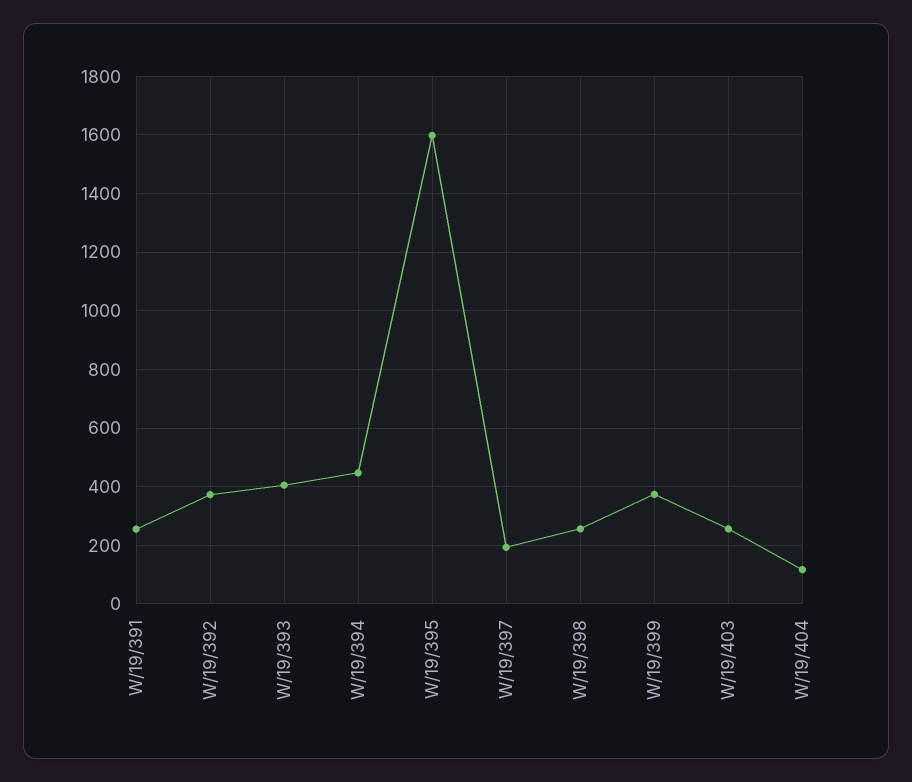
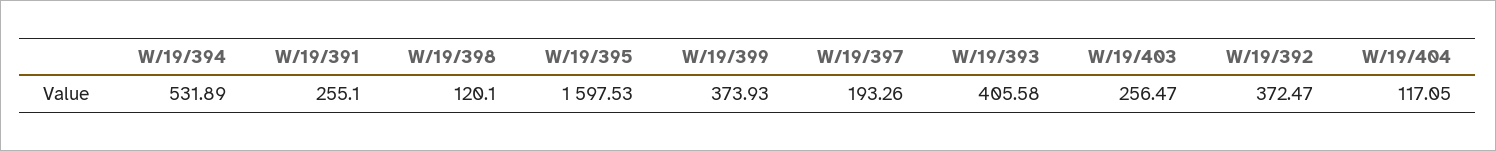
W/19/394: 450 -> 531.89
W/19/398: 250 -> 120.1

